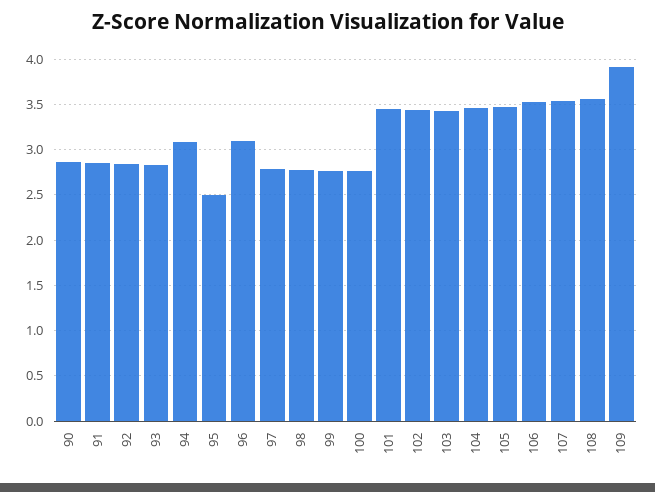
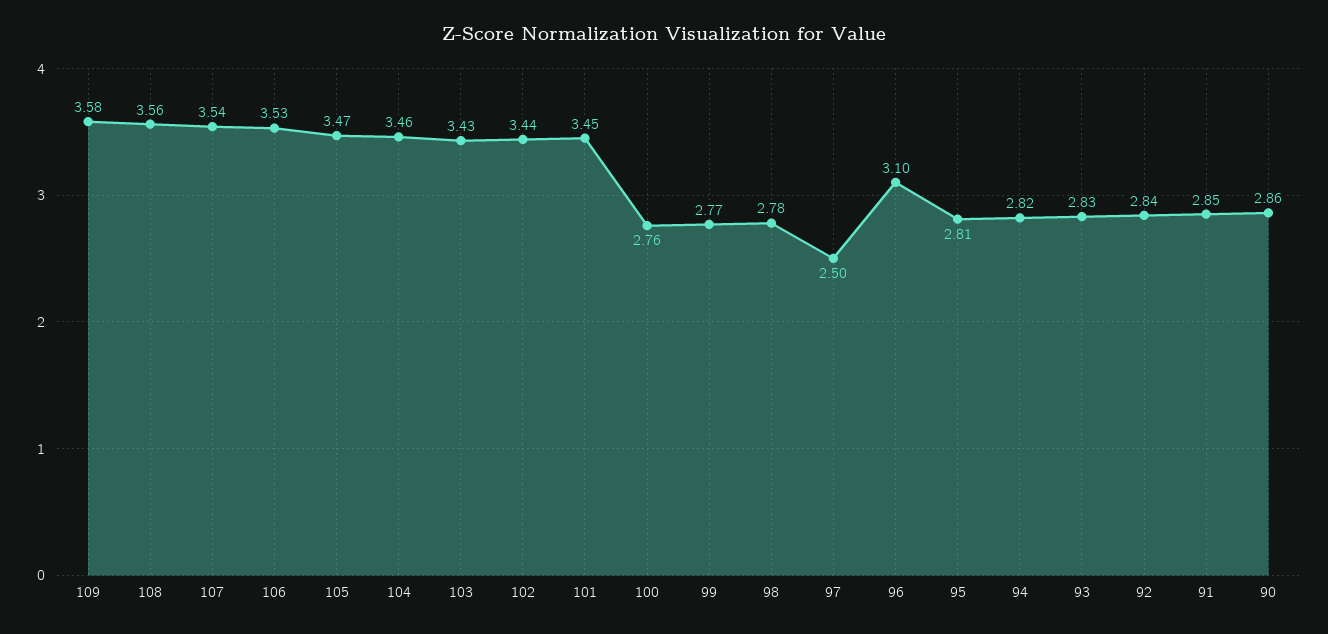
94: 3.1 -> 2.82
95: 2.5 -> 2.81
97: 2.8 -> 2.5
109: 3.9 -> 3.58

